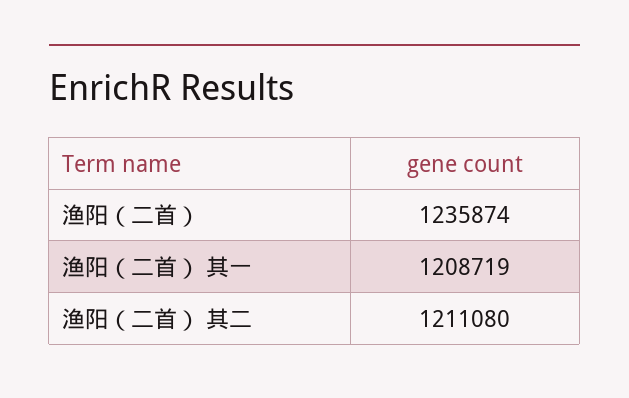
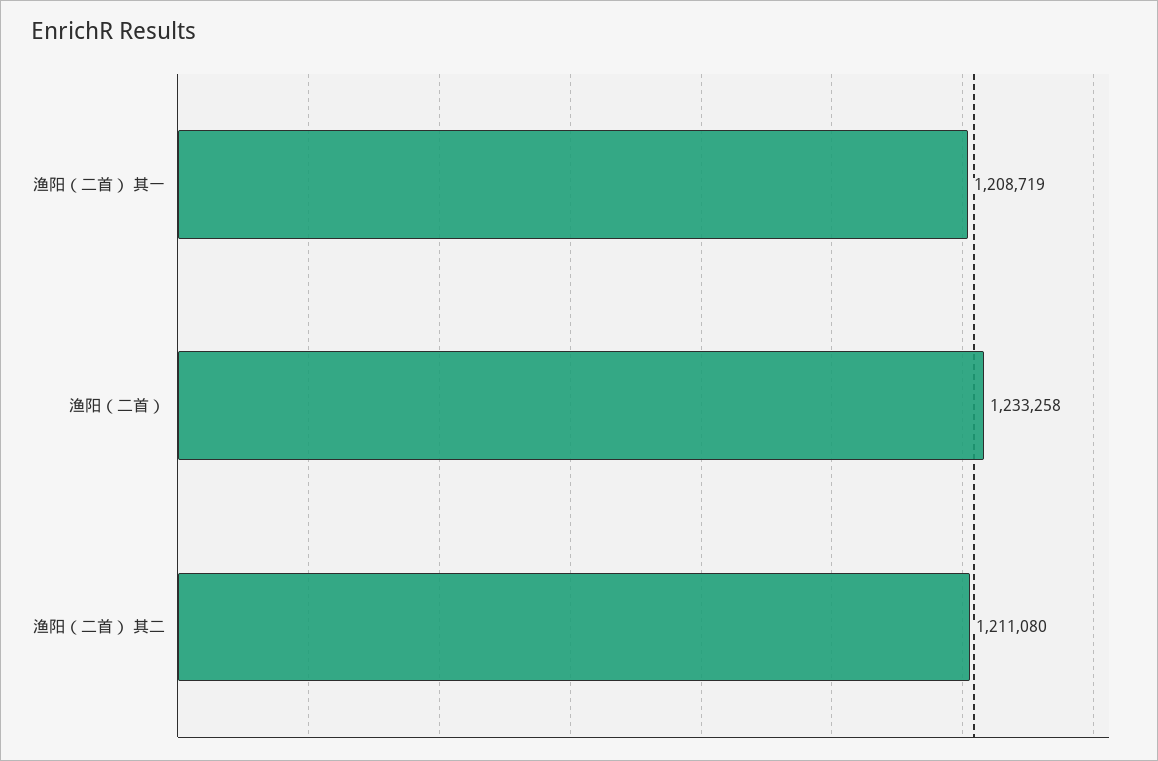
渔阳（二首）: 1235874 -> 1233258

